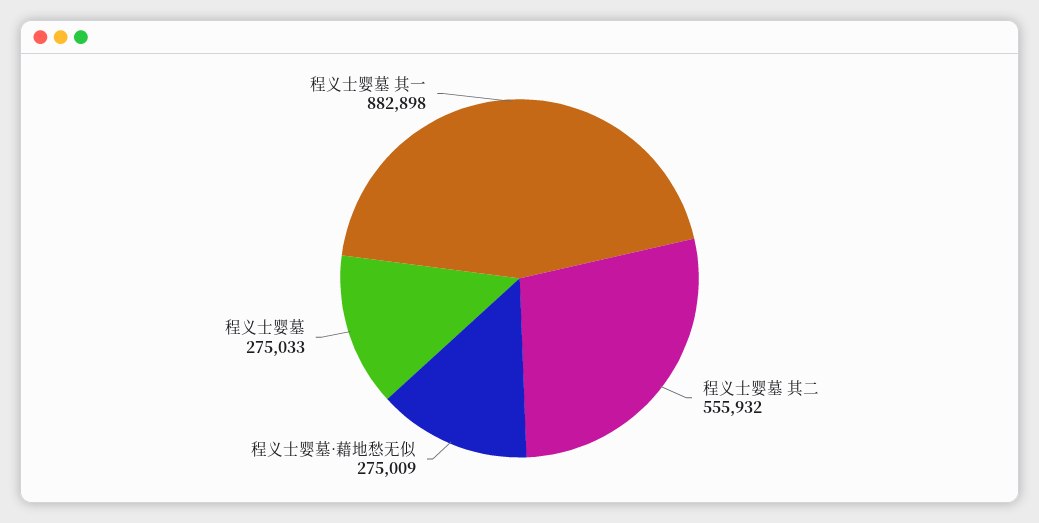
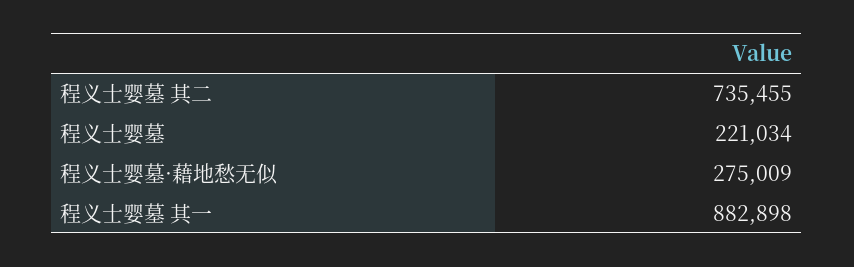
程义士婴墓 其二: 555932 -> 735455
程义士婴墓: 275033 -> 221034

